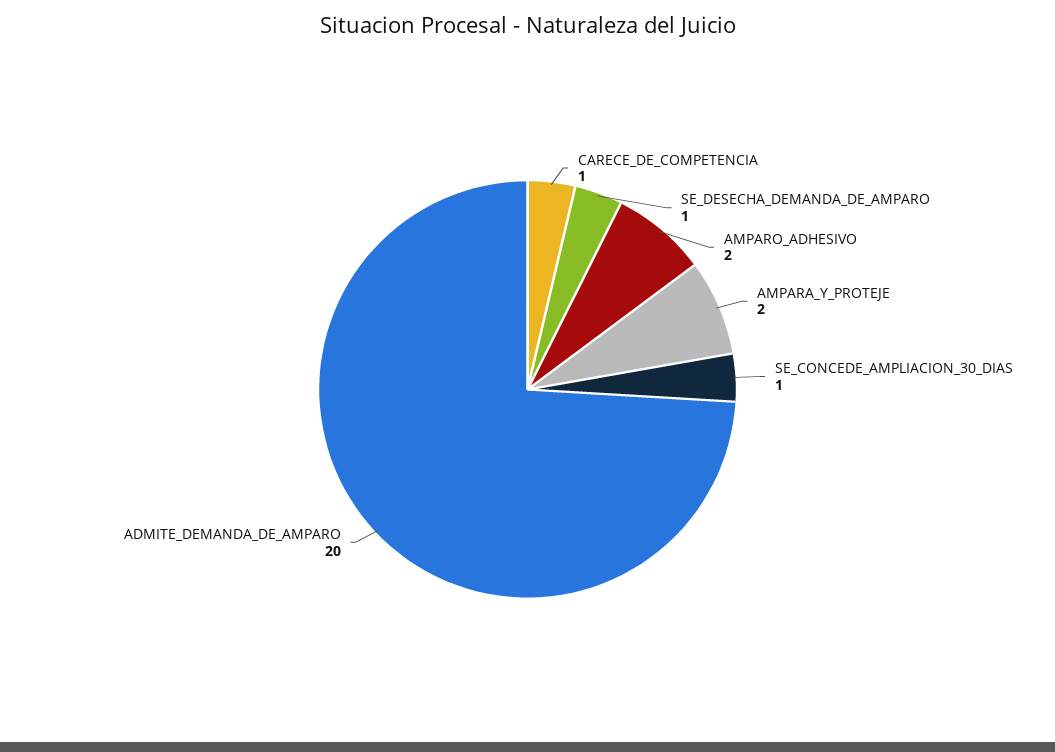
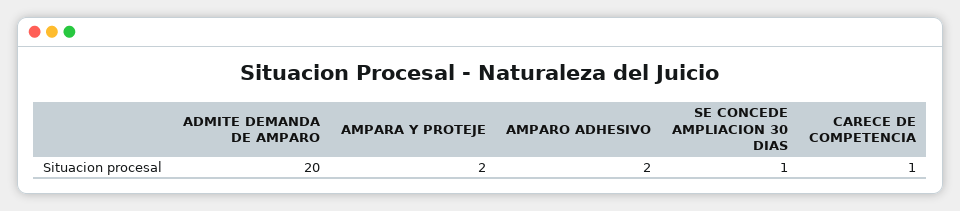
SE_DESECHA_DEMANDA_DE_AMPARO: 1 -> none

